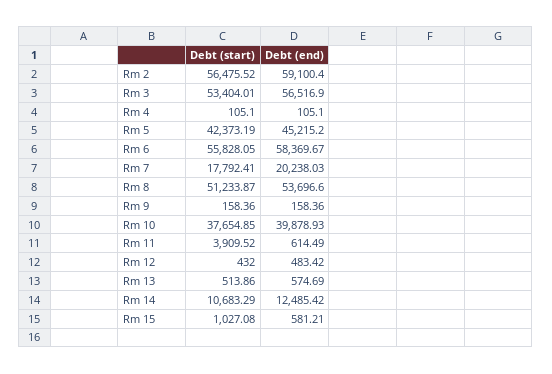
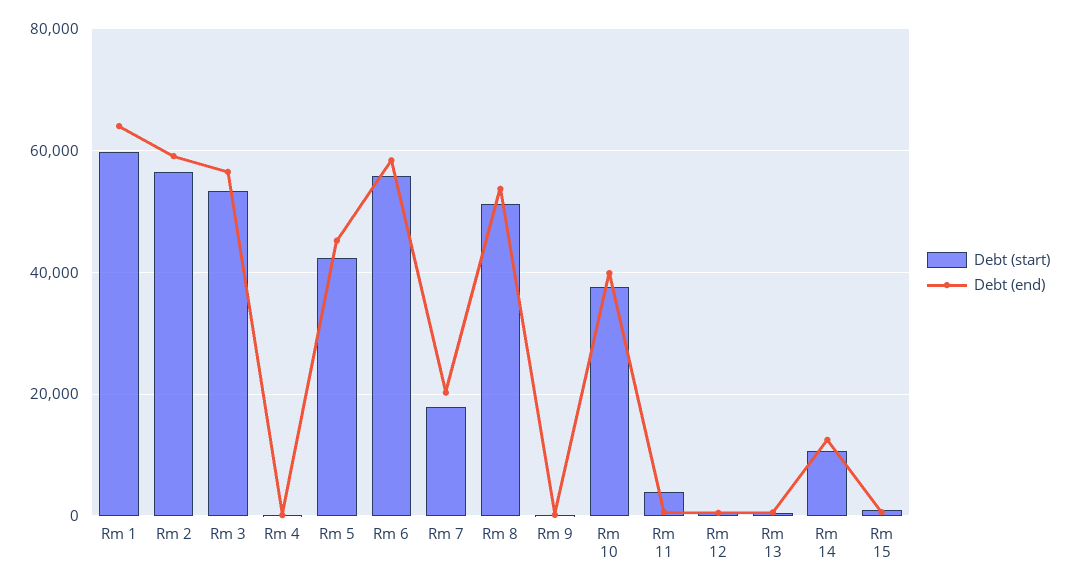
Debt (start), Rm 1: none -> 60000
Debt (end), Rm 1: none -> 64000

